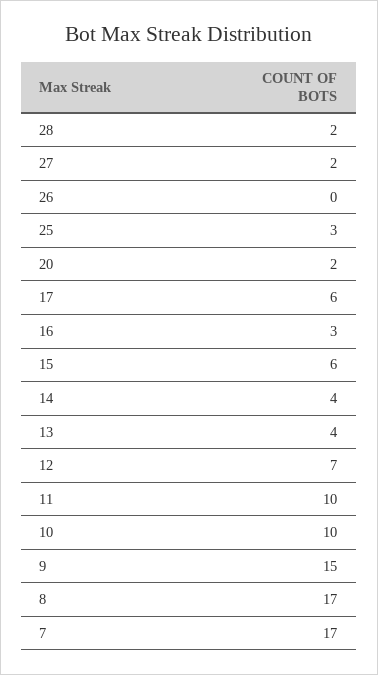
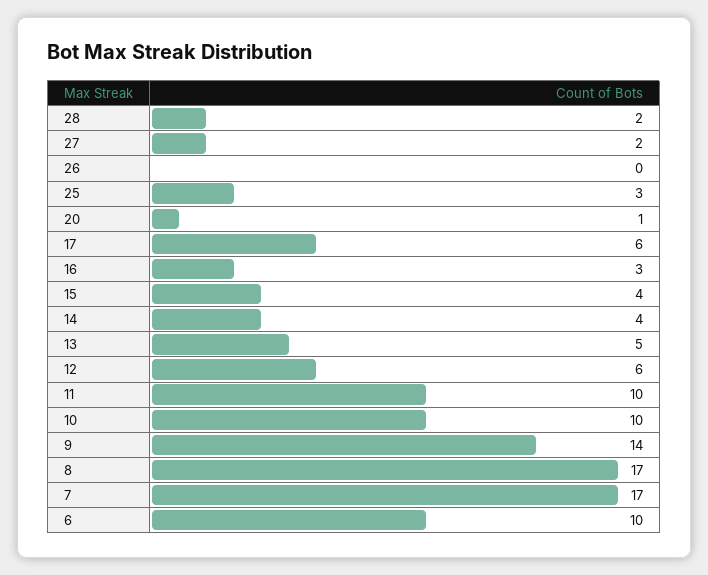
20: 2 -> 1
15: 6 -> 4
13: 4 -> 5
12: 7 -> 6
9: 15 -> 14
6: none -> 10

